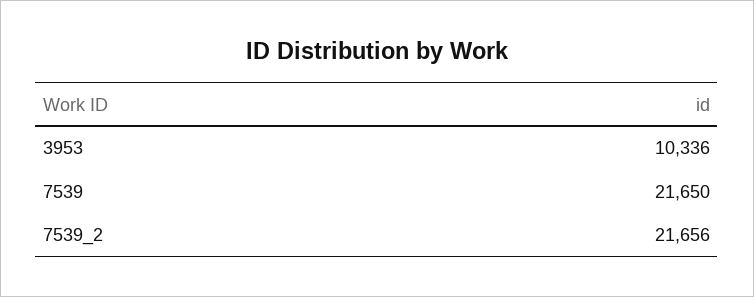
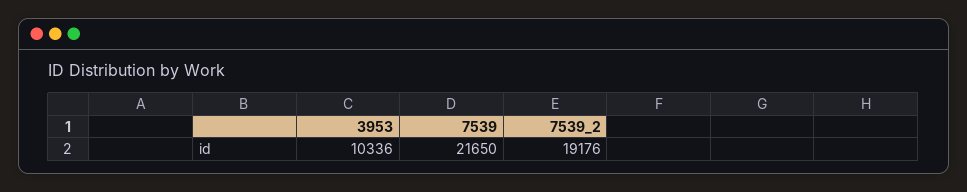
7539_2: 21656 -> 19176

